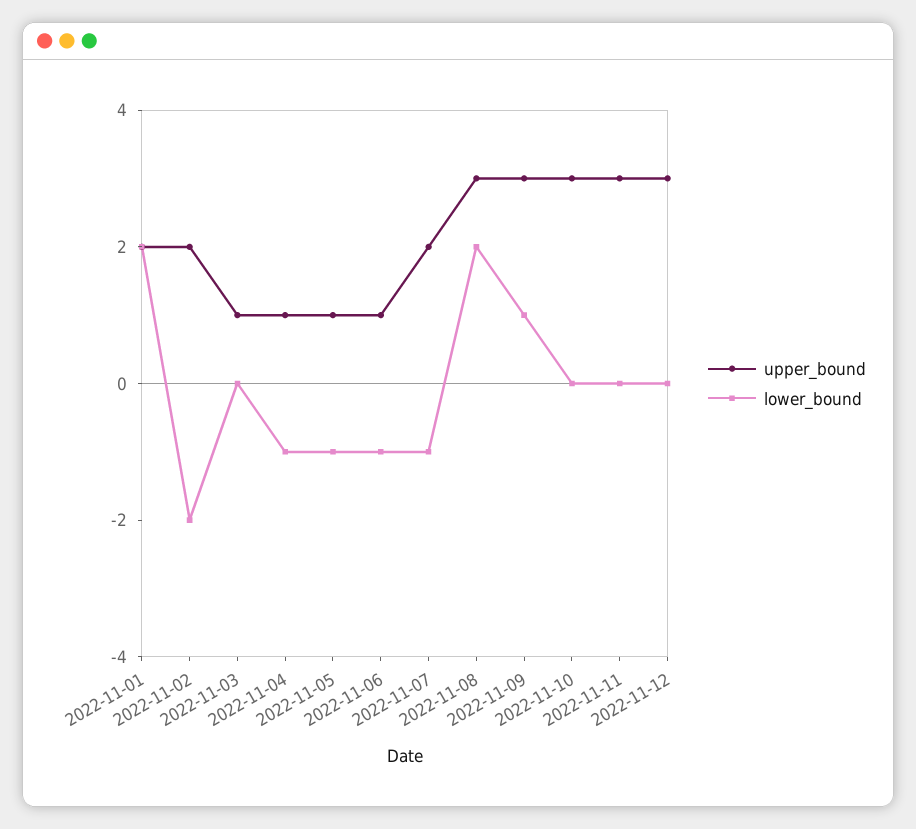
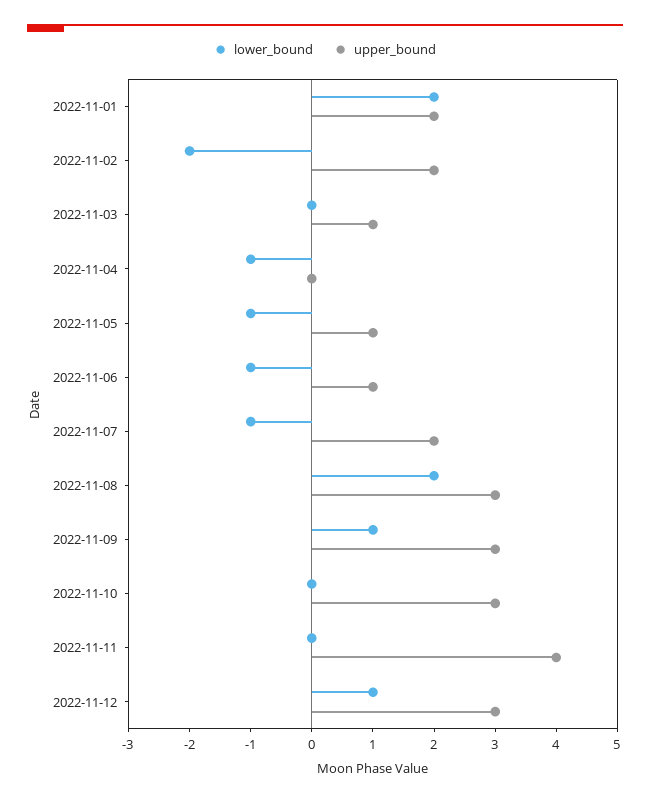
upper_bound, 2022-11-04: 1 -> 0
upper_bound, 2022-11-11: 3 -> 4
lower_bound, 2022-11-12: 0 -> 1

